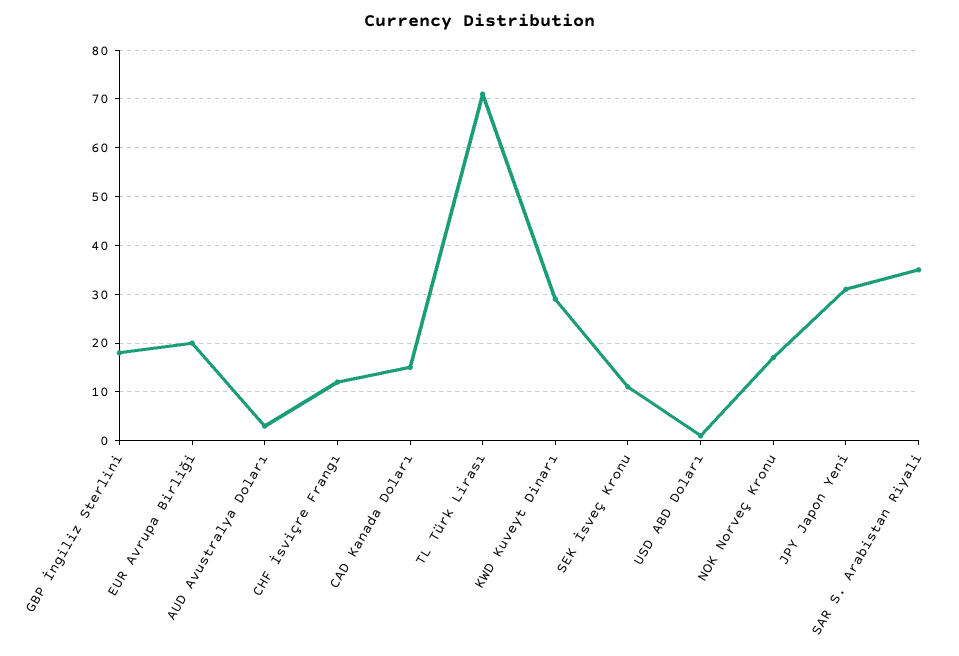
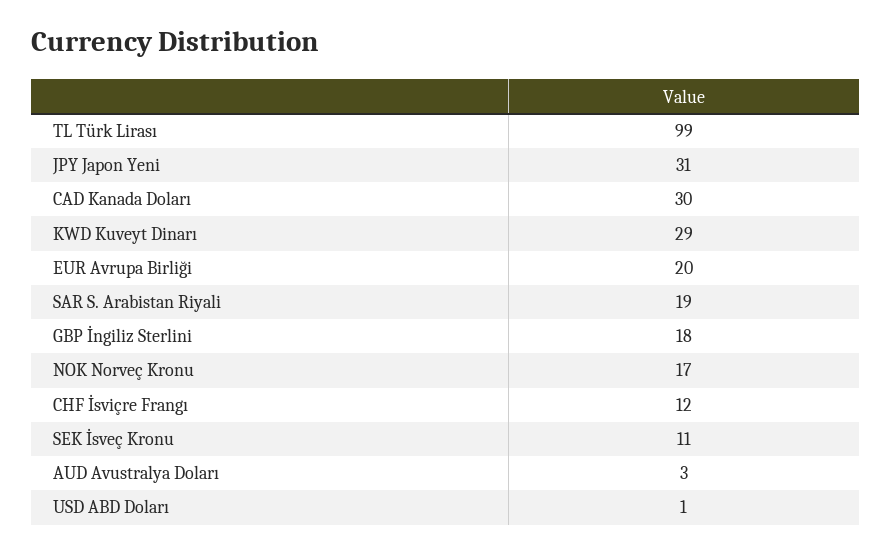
CAD Kanada Doları: 15 -> 30
TL Türk Lirası: 70 -> 99
SAR S. Arabistan Riyali: 35 -> 19

